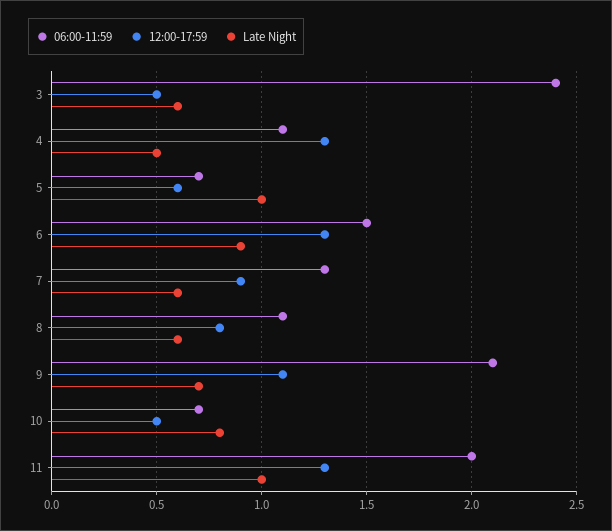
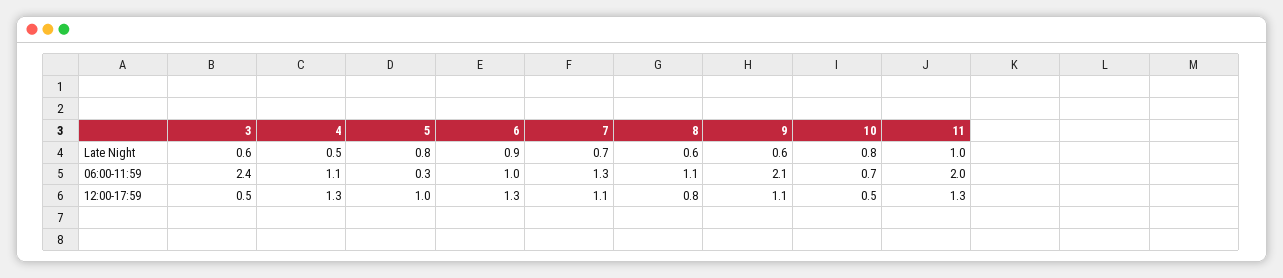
06:00-11:59, 5: 0.7 -> 0.3
12:00-17:59, 5: 0.6 -> 1
Late Night, 5: 1 -> 0.8
06:00-11:59, 6: 1.5 -> 1
12:00-17:59, 7: 0.9 -> 1.1
Late Night, 7: 0.6 -> 0.7
Late Night, 9: 0.7 -> 0.6

